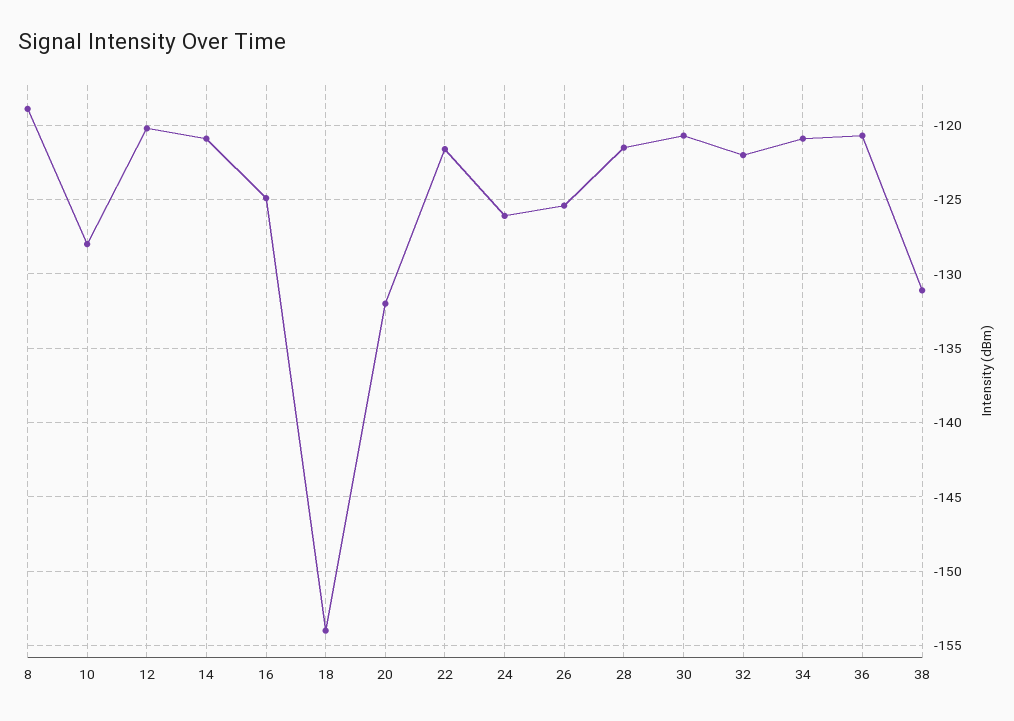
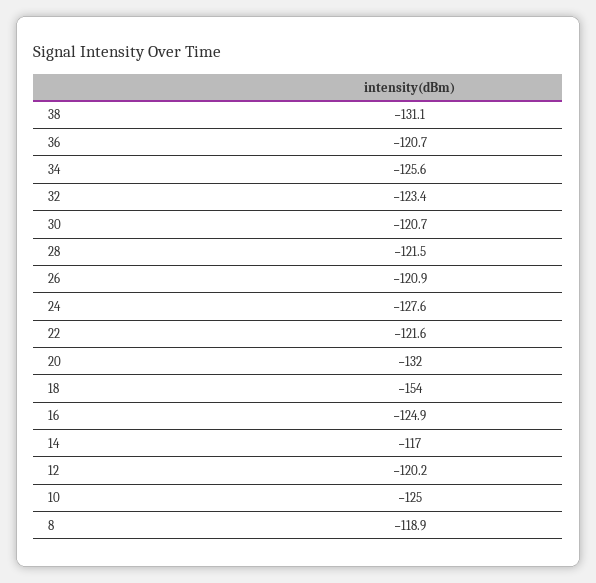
10: -128 -> -125
14: -121 -> -117
24: -126 -> -127.6
26: -125.5 -> -120.9
32: -122 -> -123.4
34: -121 -> -125.6

